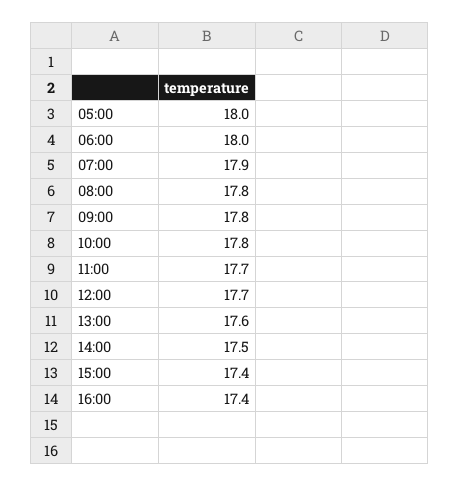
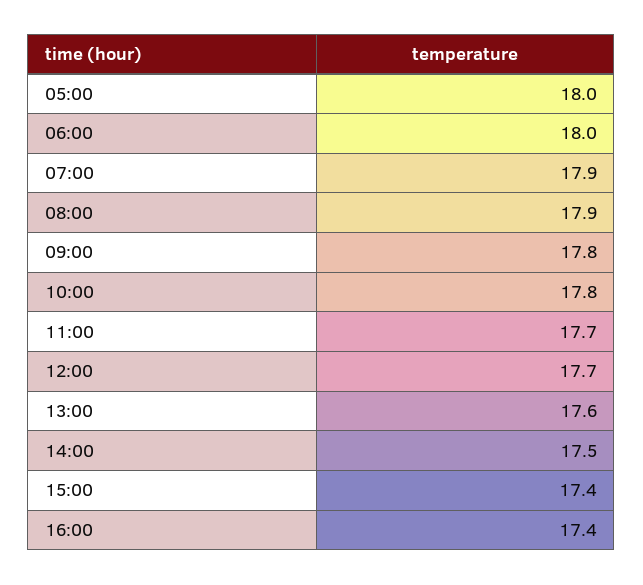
08:00: 17.8 -> 17.9

